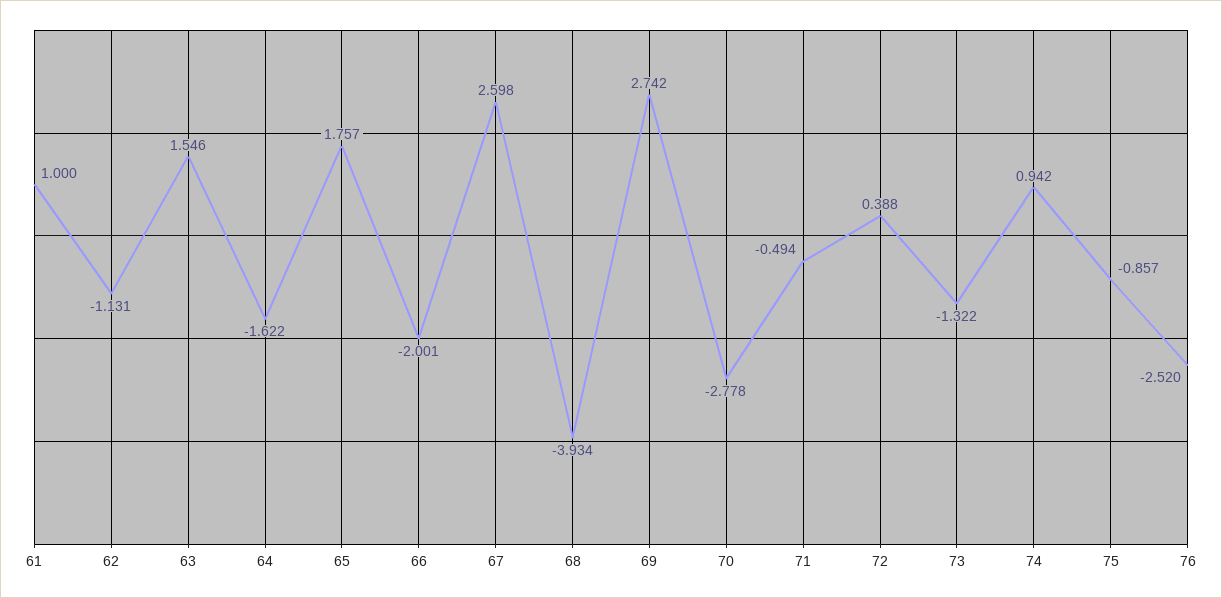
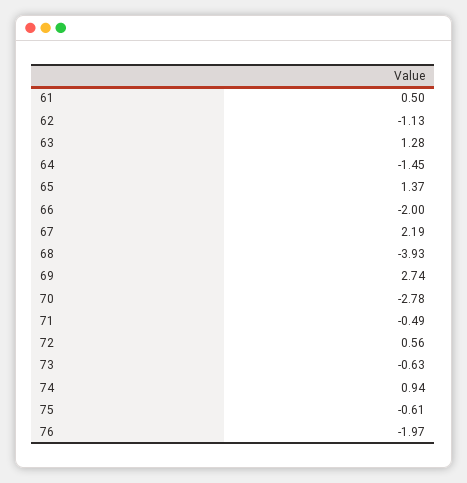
61: 1 -> 0.5
63: 1.546 -> 1.28
64: -1.622 -> -1.45
65: 1.757 -> 1.37
67: 2.598 -> 2.19
72: 0.388 -> 0.56
73: -1.322 -> -0.63
75: -0.857 -> -0.61
76: -2.52 -> -1.97

